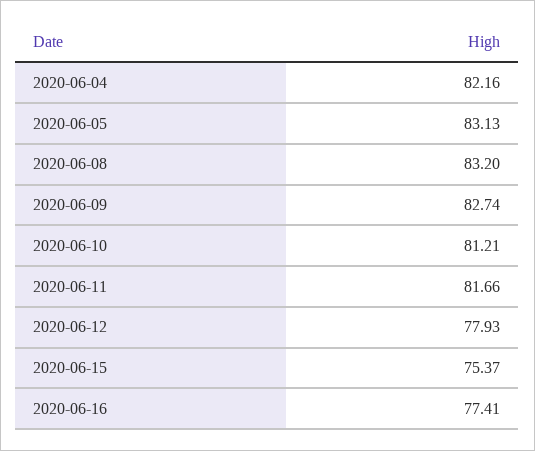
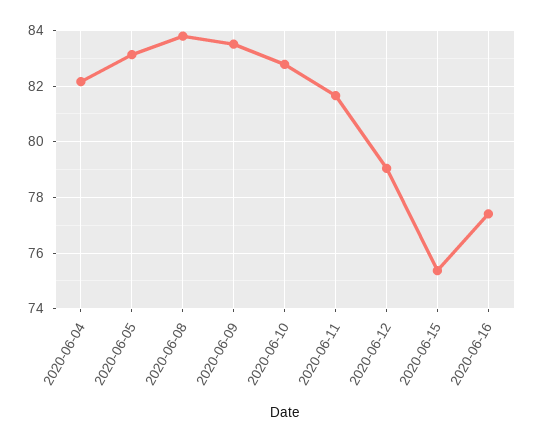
2020-06-08: 83.2 -> 83.75
2020-06-09: 82.74 -> 83.5
2020-06-10: 81.21 -> 82.75
2020-06-12: 77.93 -> 79

